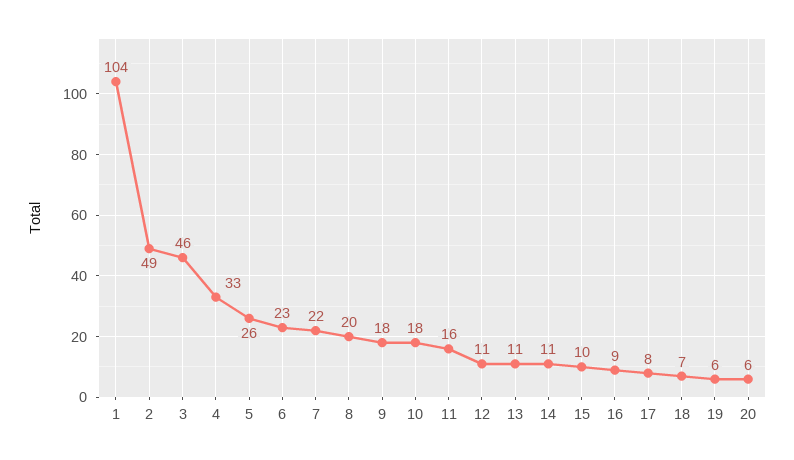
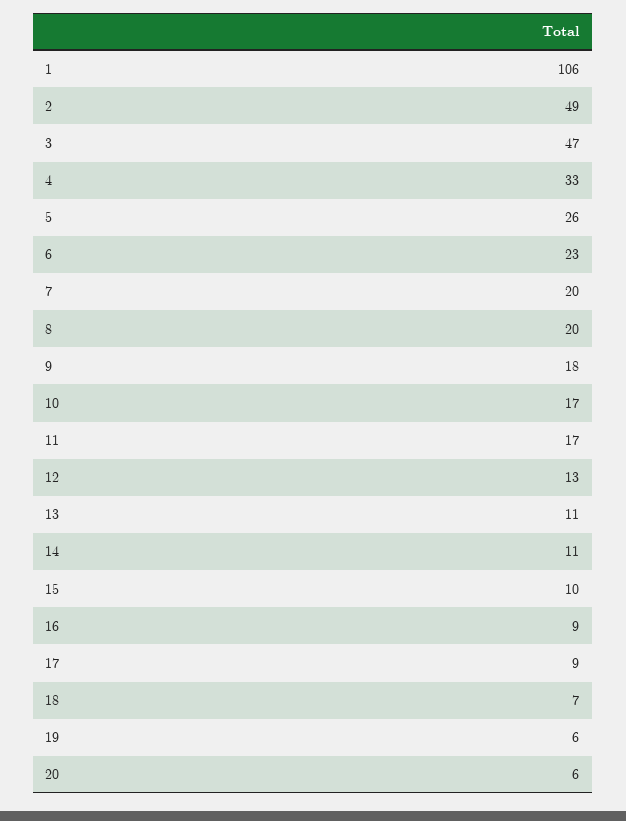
1: 104 -> 106
3: 46 -> 47
7: 22 -> 20
10: 18 -> 17
11: 16 -> 17
12: 11 -> 13
17: 8 -> 9

